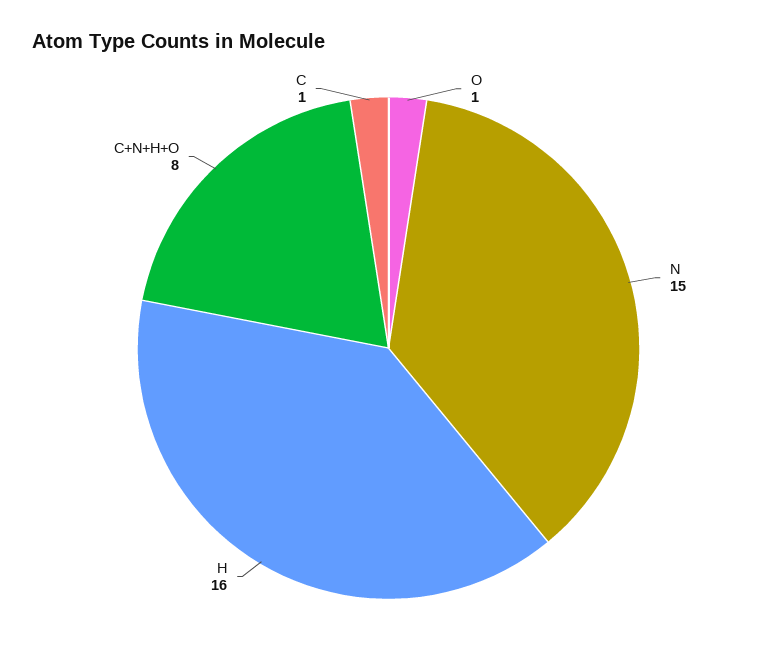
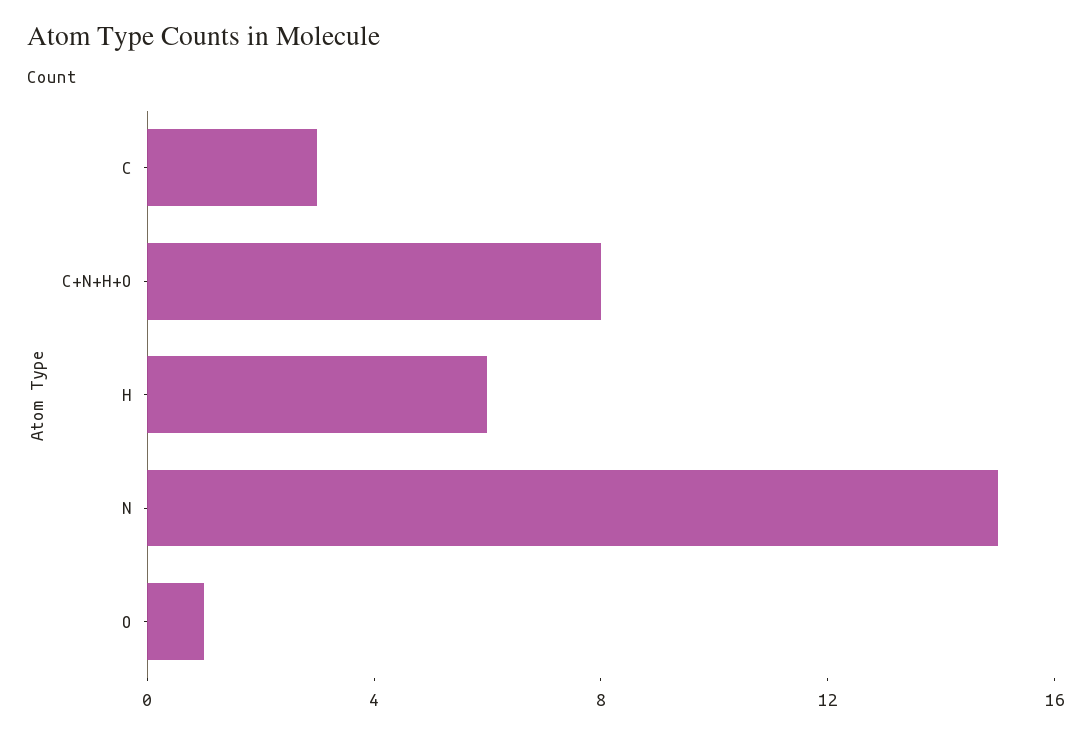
H: 16 -> 6
C: 1 -> 3

